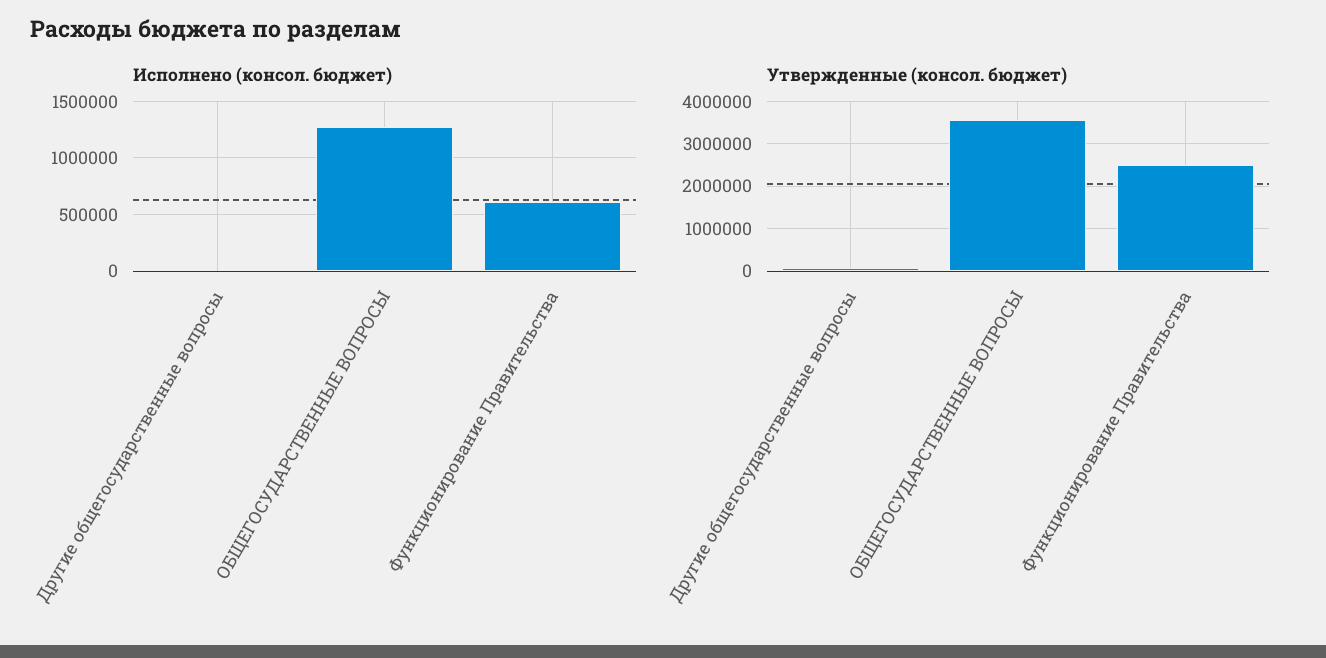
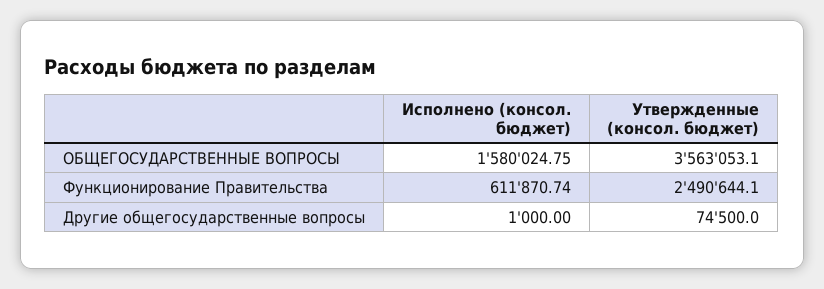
Исполнено (консол. бюджет), ОБЩЕГОСУДАРСТВЕННЫЕ ВОПРОСЫ: 1300000 -> 1580024.75

